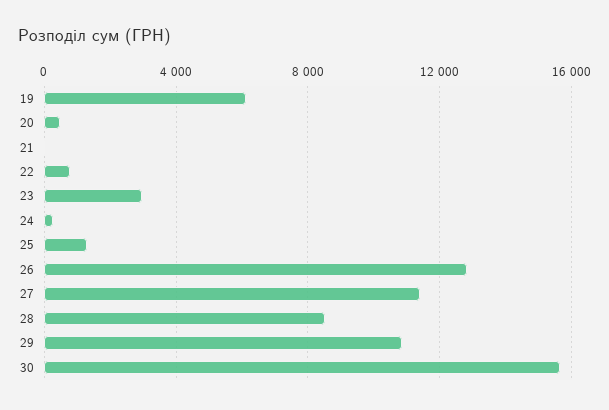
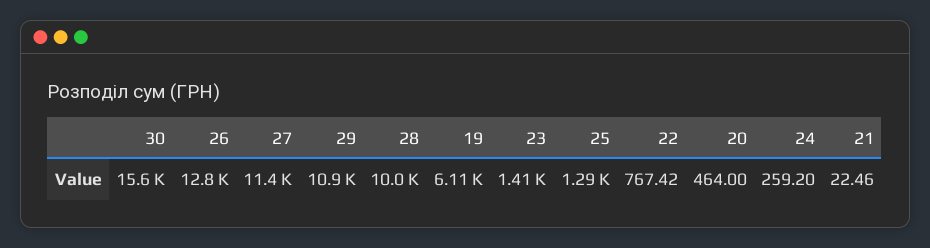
23: 3000 -> 1410
28: 8500 -> 10000

